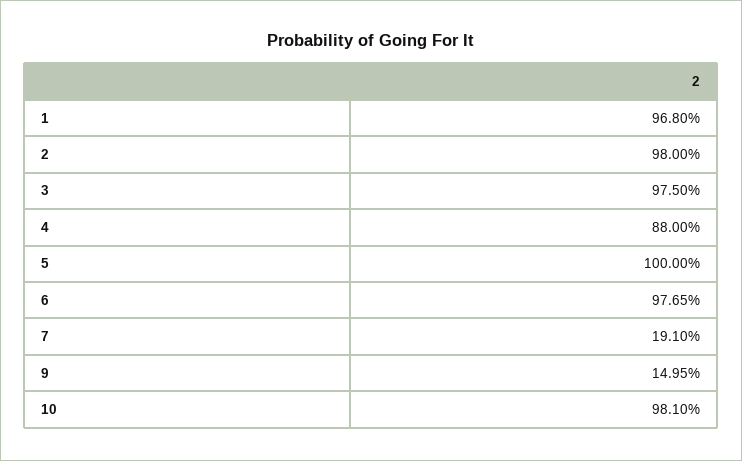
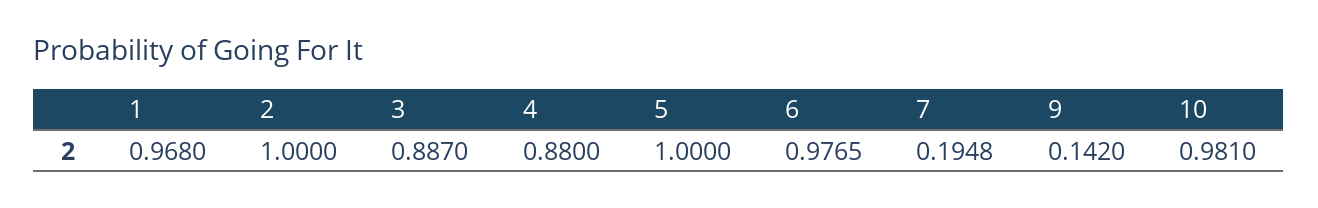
2: 0.98 -> 1
3: 0.975 -> 0.887
7: 0.191 -> 0.1948
9: 0.1495 -> 0.142

